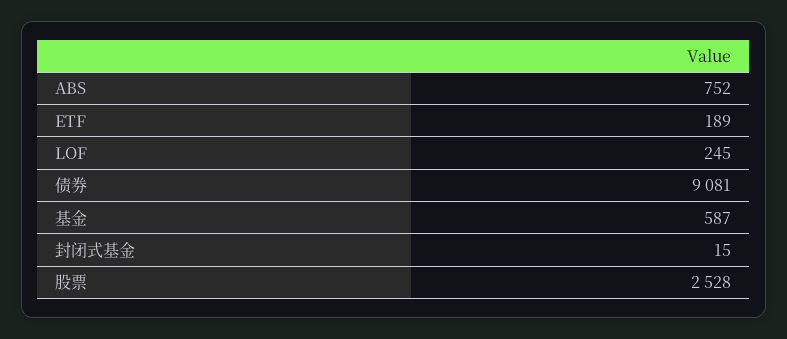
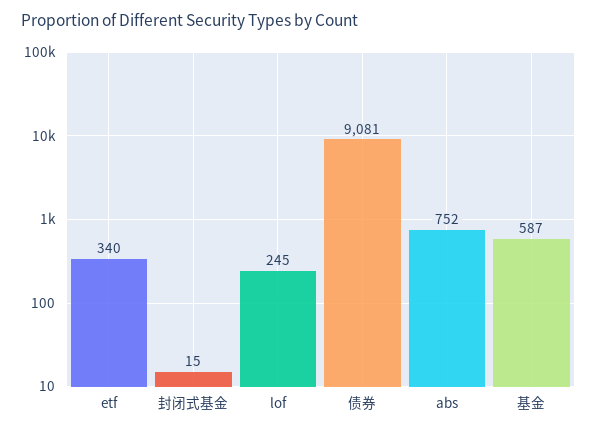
ETF: 189 -> 340
股票: 2528 -> none

